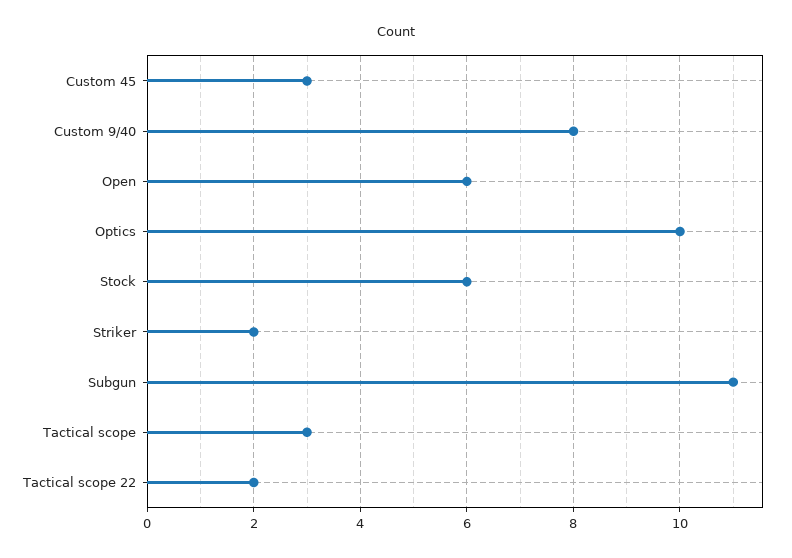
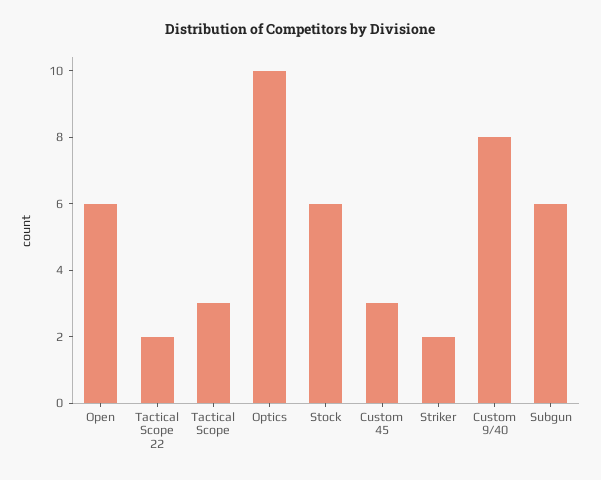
Subgun: 11 -> 6

